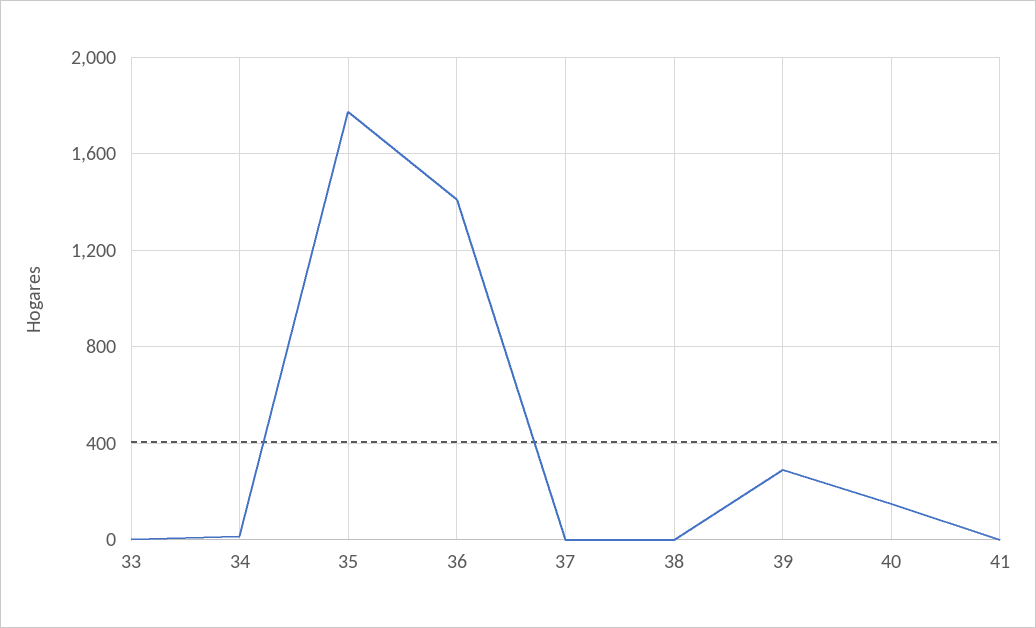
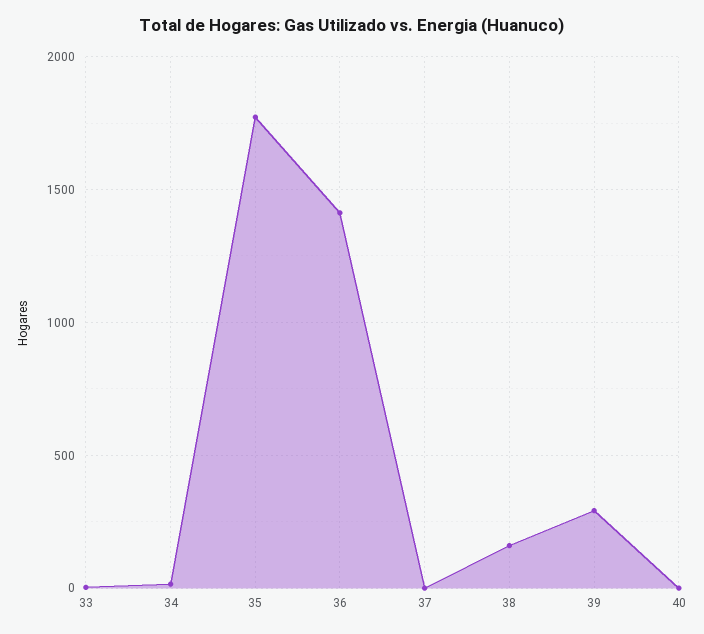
38: 0 -> 150
40: 150 -> 0
41: 0 -> none

